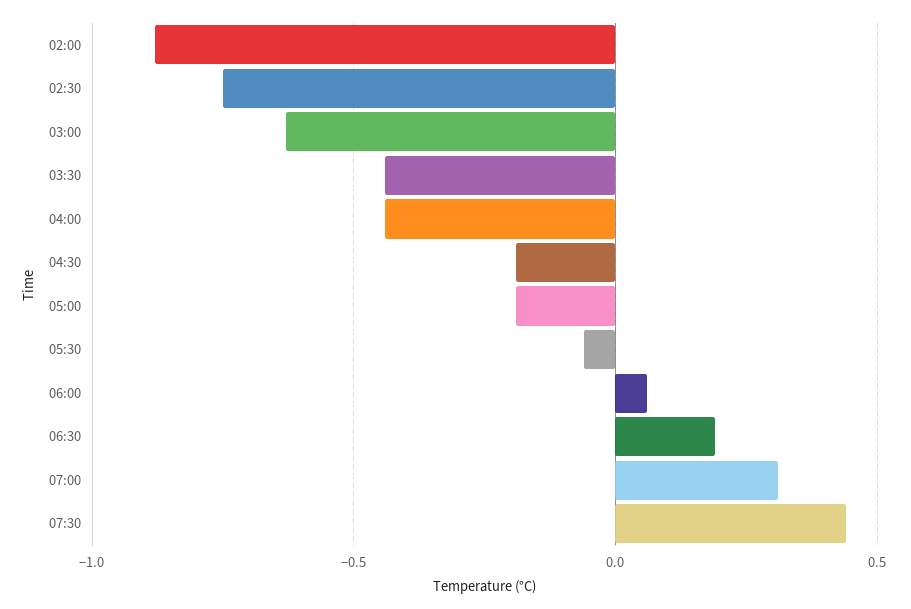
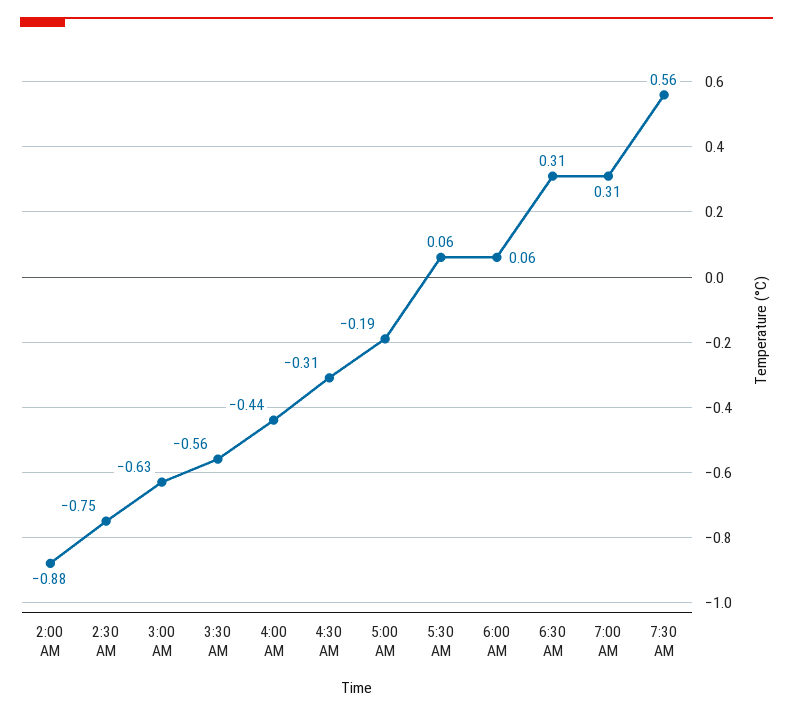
03:30: -0.45 -> -0.56
04:30: -0.2 -> -0.31
05:30: -0.05 -> 0.06
06:30: 0.2 -> 0.31
07:30: 0.45 -> 0.56

